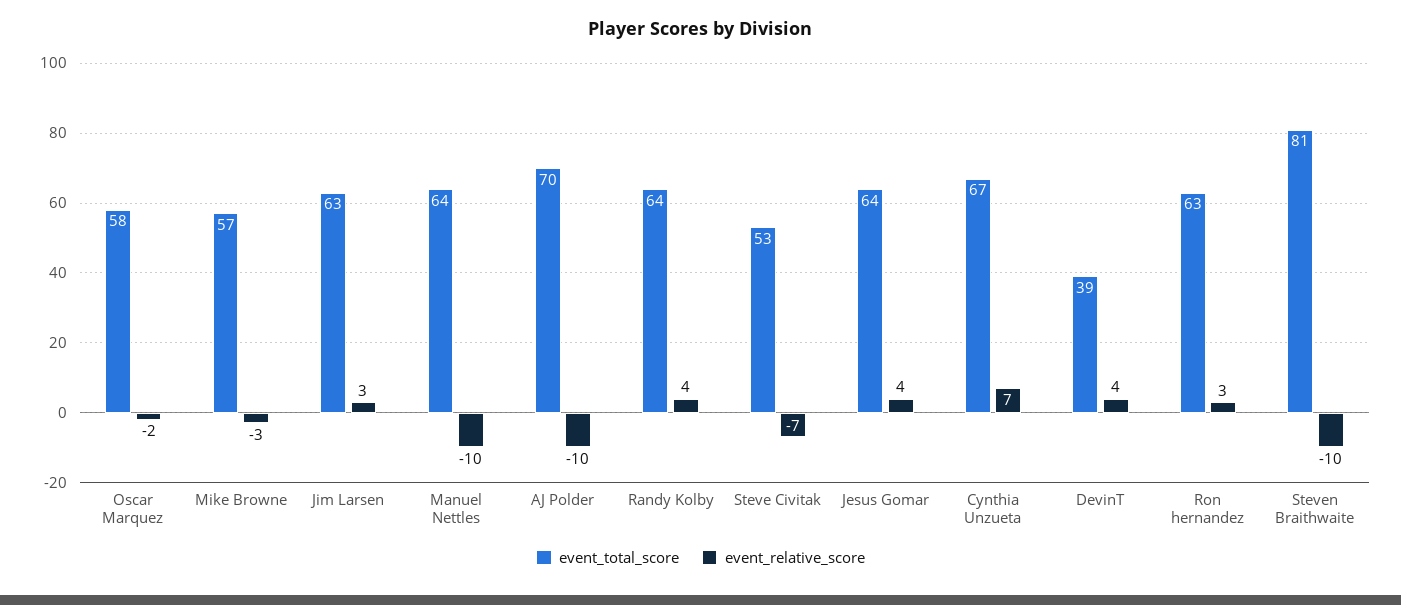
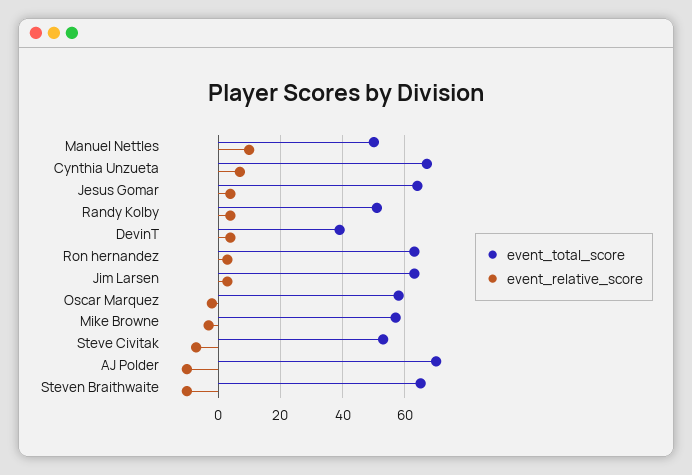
event_total_score, Manuel Nettles: 64 -> 50
event_relative_score, Manuel Nettles: -10 -> 10
event_total_score, Randy Kolby: 64 -> 50
event_total_score, Steven Braithwaite: 81 -> 65

